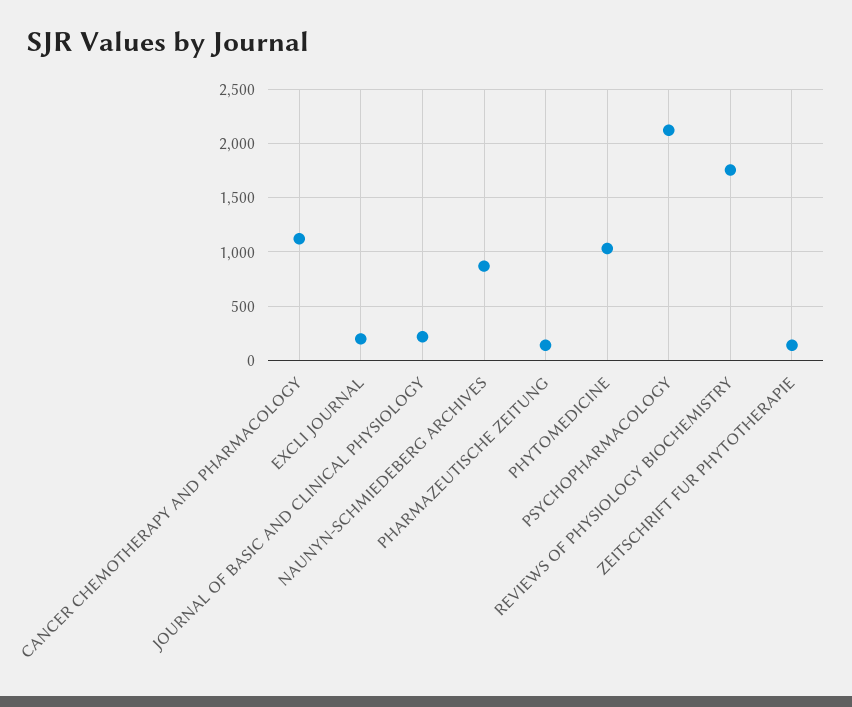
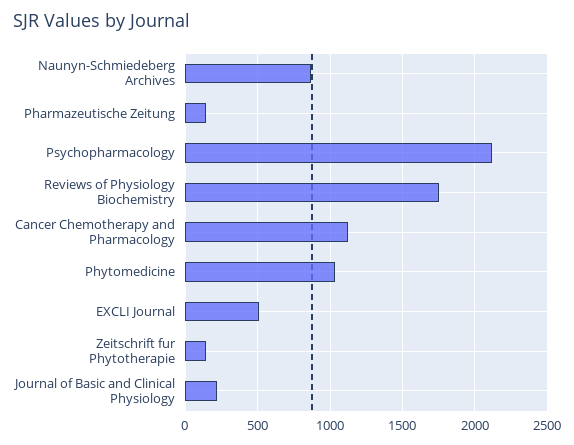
EXCLI JOURNAL: 200 -> 500

